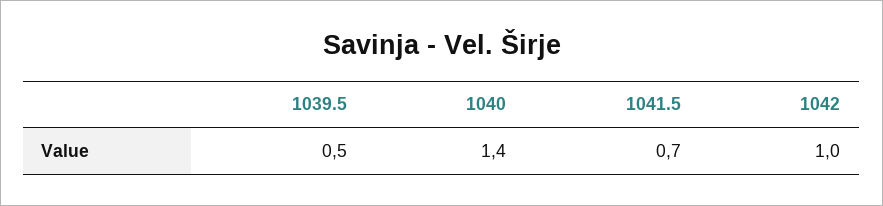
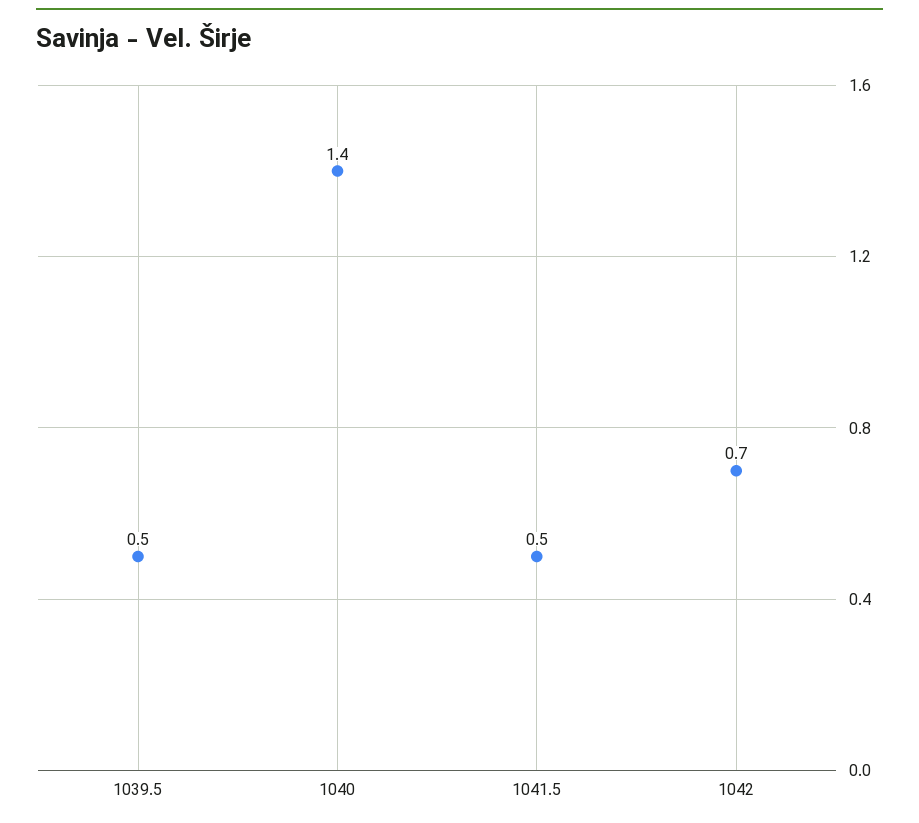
1041.5: 0.7 -> 0.5
1042: 1 -> 0.7

